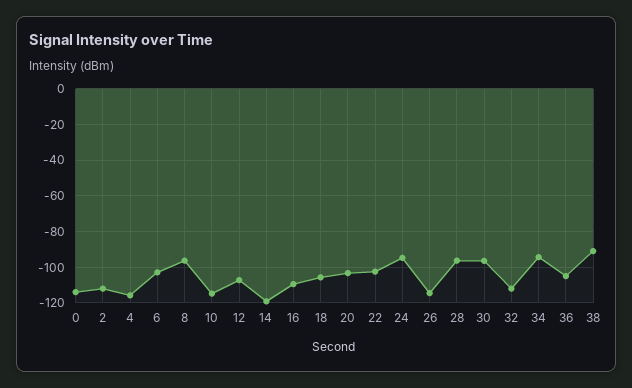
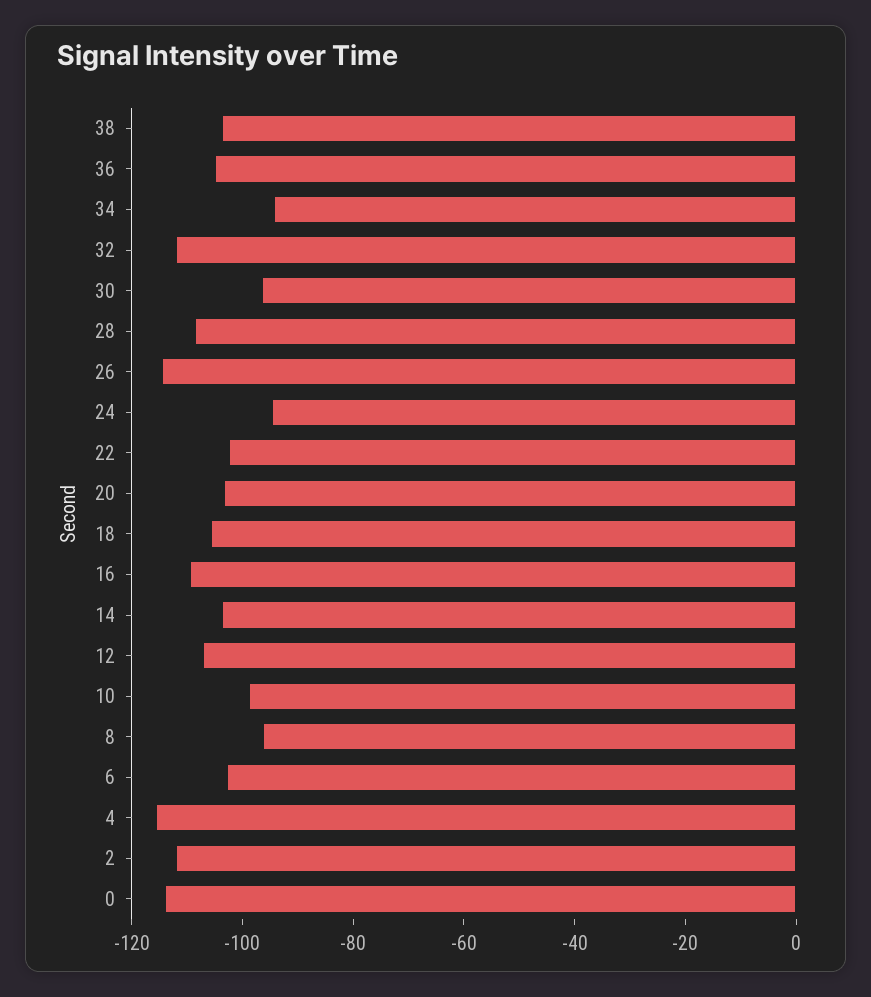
10: -115 -> -100
14: -120 -> -105
28: -95 -> -110
38: -90 -> -105

